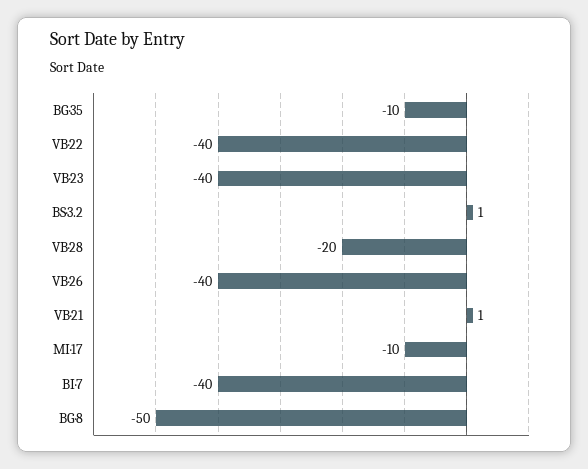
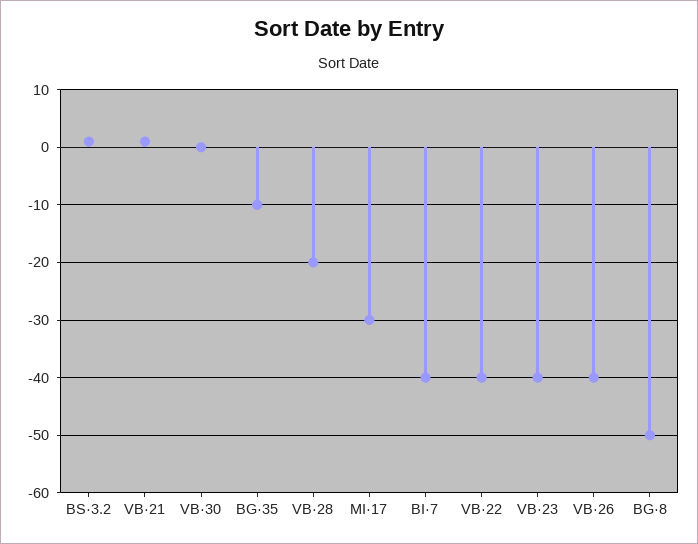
MI·17: -10 -> -30
VB·30: none -> 0

